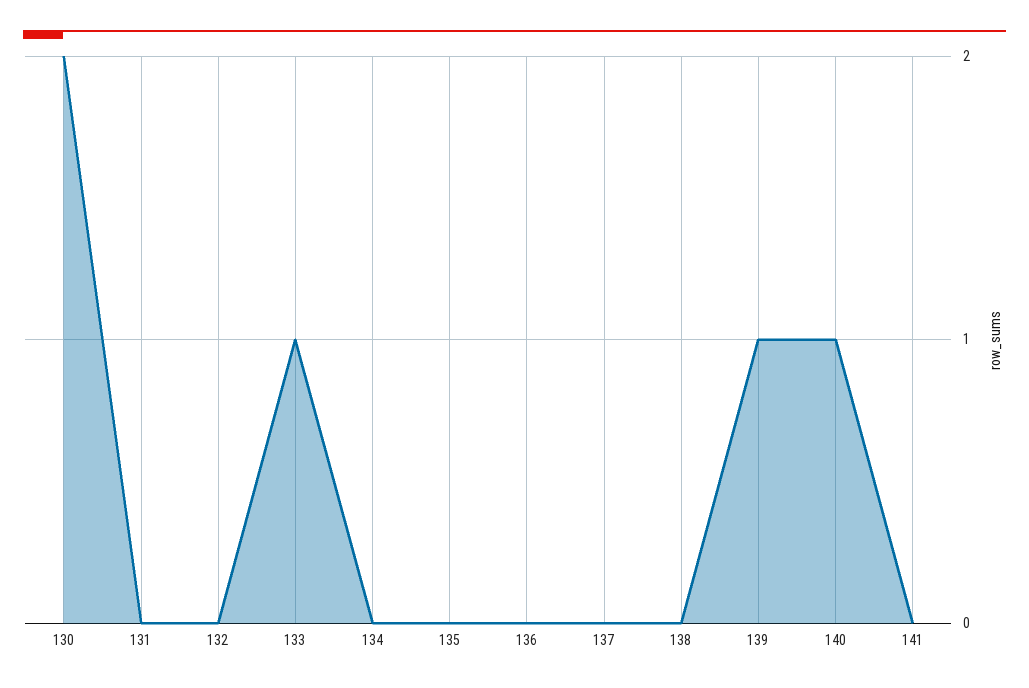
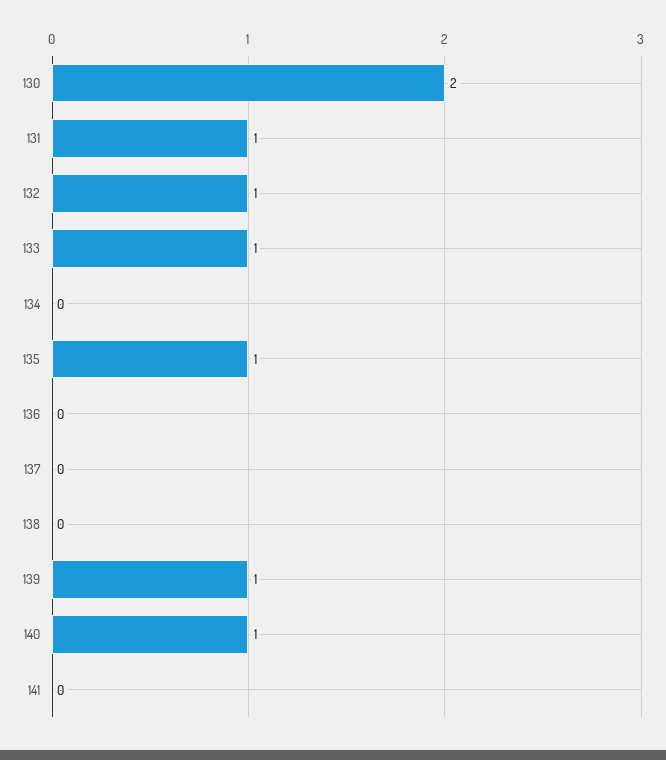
131: 0 -> 1
132: 0 -> 1
135: 0 -> 1

